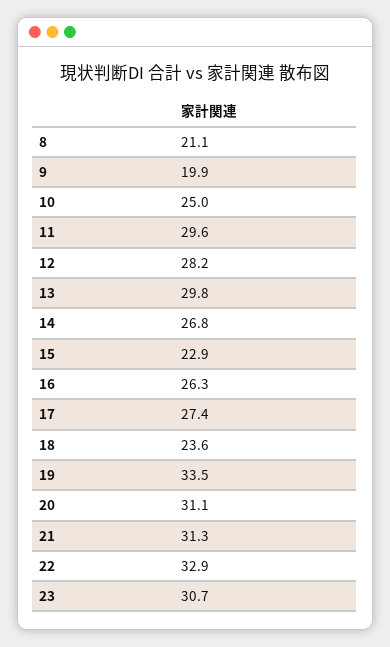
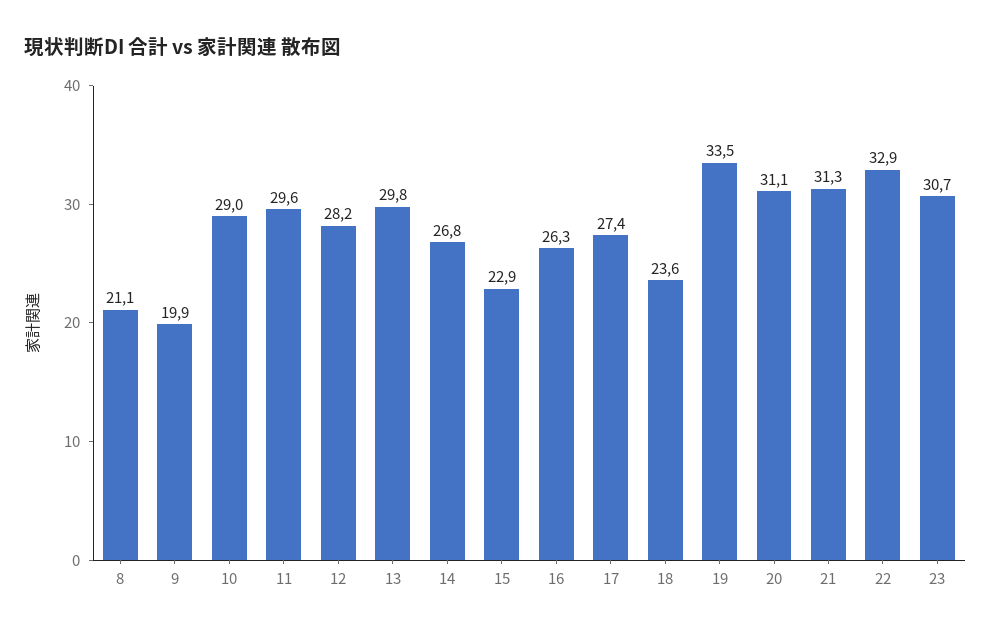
10: 25 -> 29

